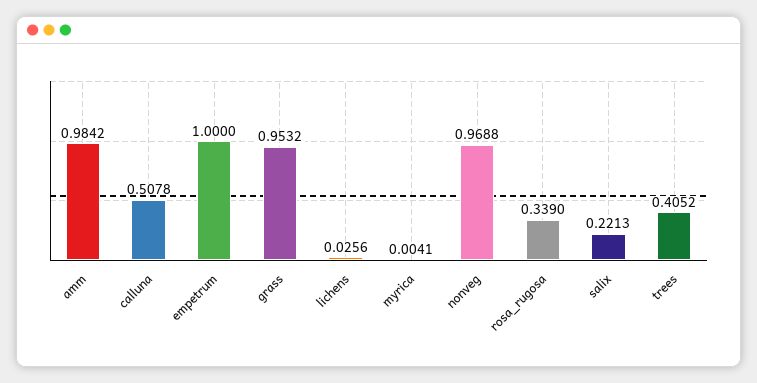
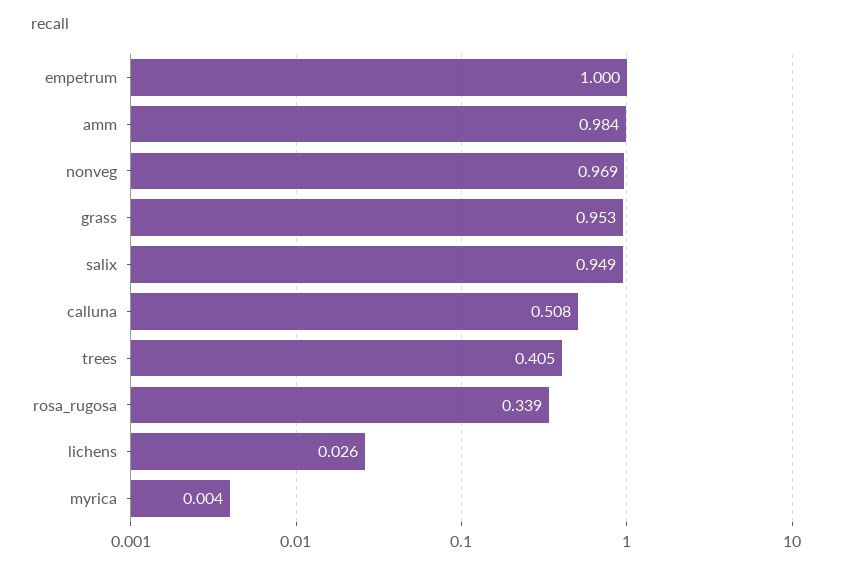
salix: 0.2213 -> 0.949

